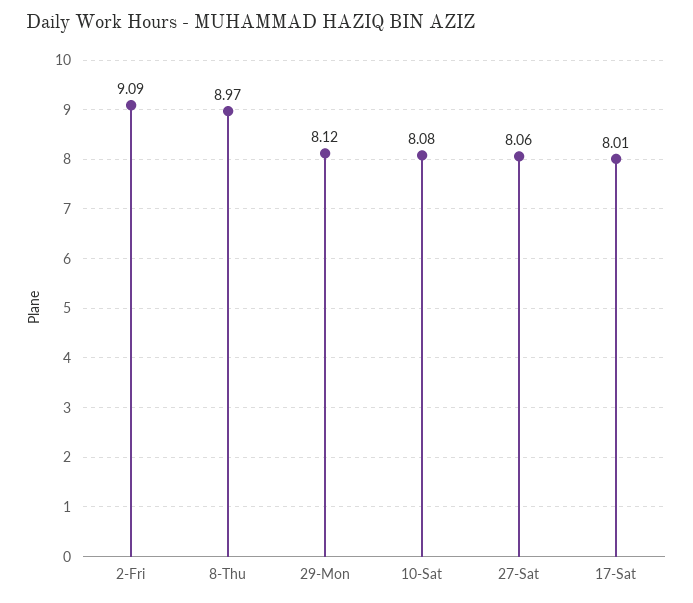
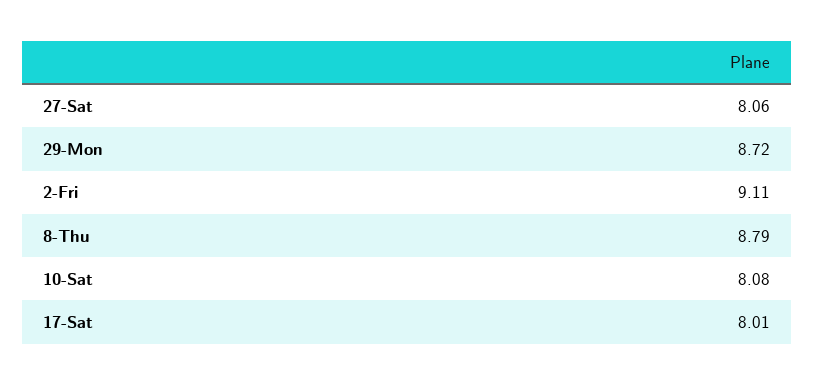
2-Fri: 9.09 -> 9.11
8-Thu: 8.97 -> 8.79
29-Mon: 8.12 -> 8.72

